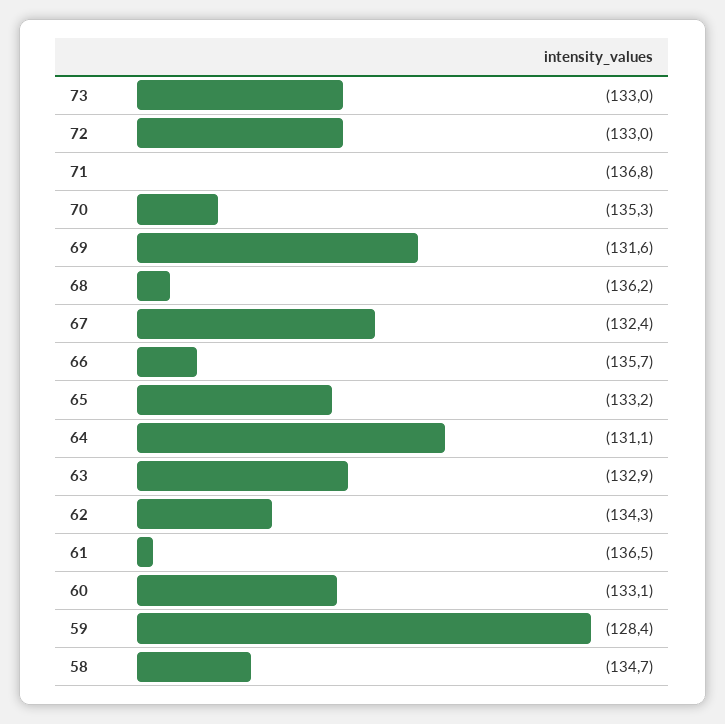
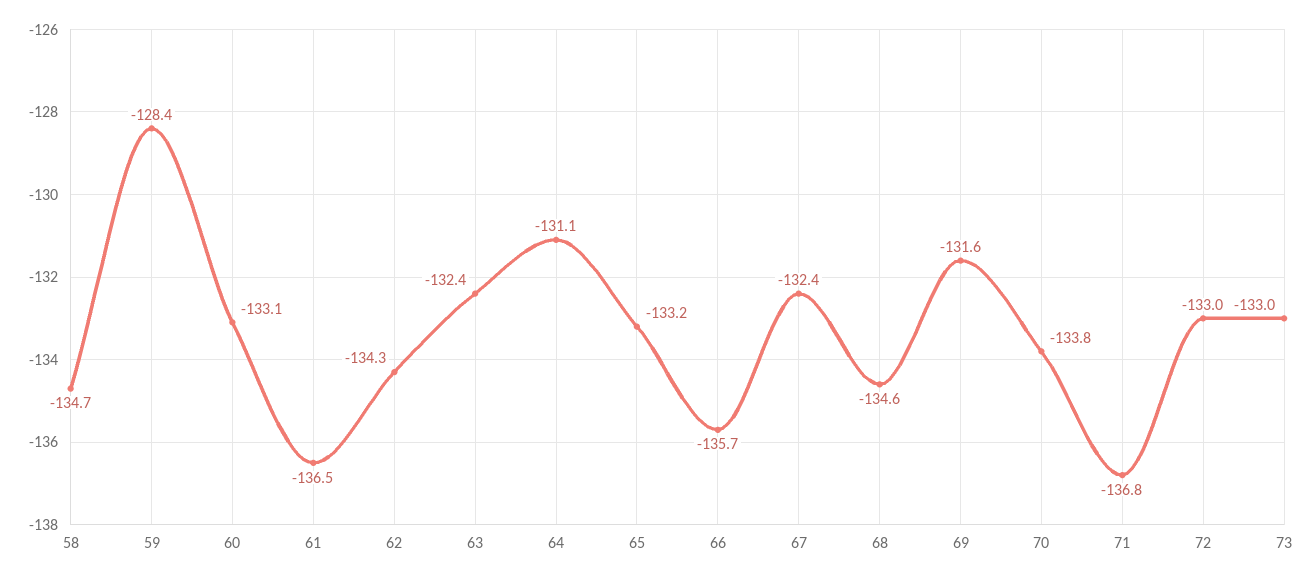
70: -135.3 -> -133.8
68: -136.2 -> -134.6
63: -132.9 -> -132.4

